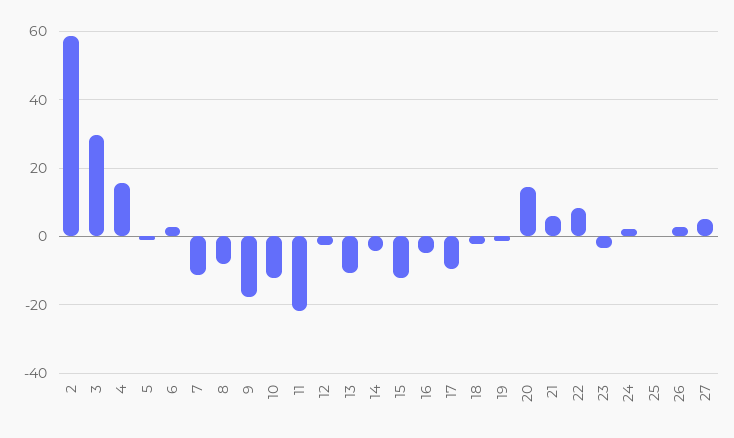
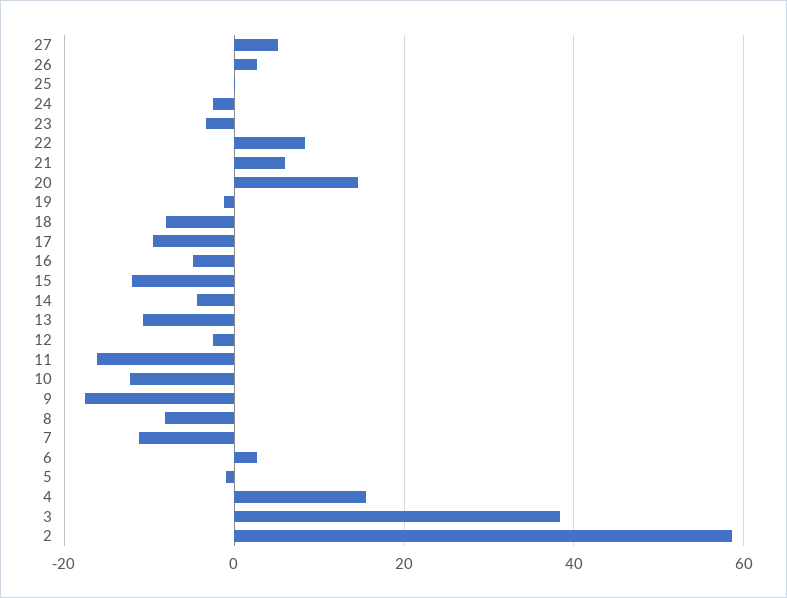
3: 30 -> 38
11: -22 -> -16
18: -2 -> -8
24: 2 -> -2

